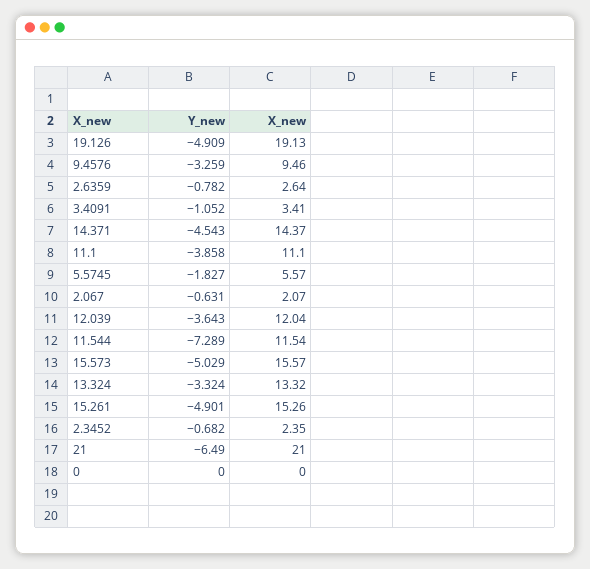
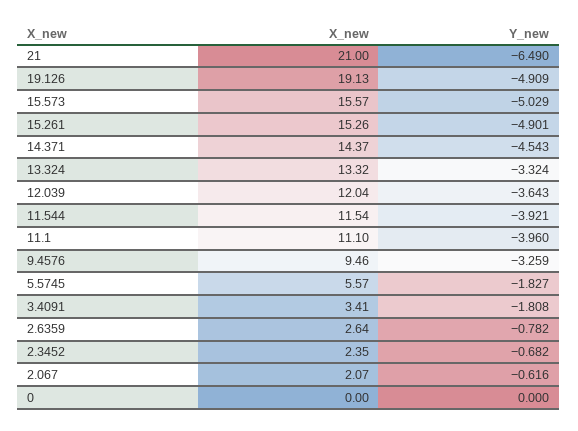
Y_new, 3.4091: -1.052 -> -1.808
Y_new, 11.1: -3.858 -> -3.96
Y_new, 2.067: -0.631 -> -0.616
Y_new, 11.544: -7.289 -> -3.921

